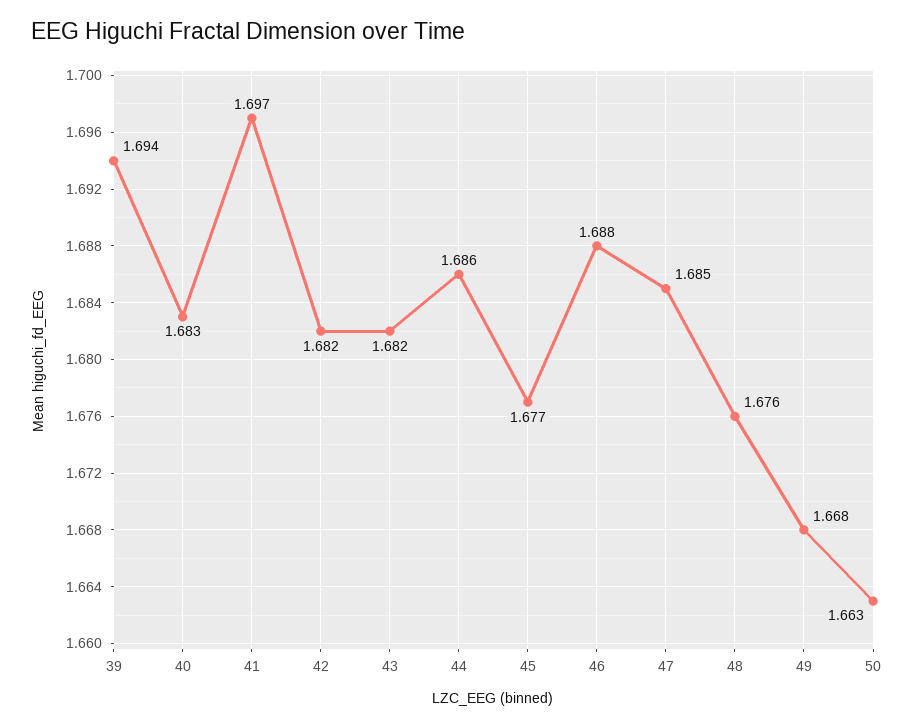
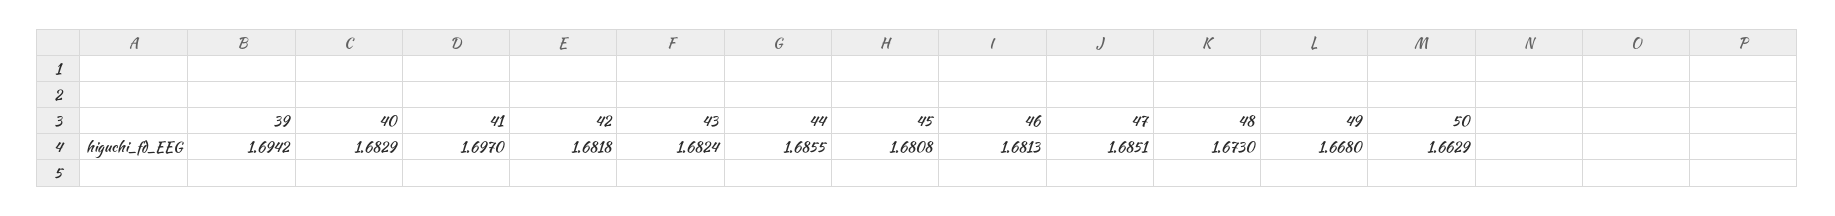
45: 1.677 -> 1.6808
46: 1.688 -> 1.6813
48: 1.676 -> 1.673

